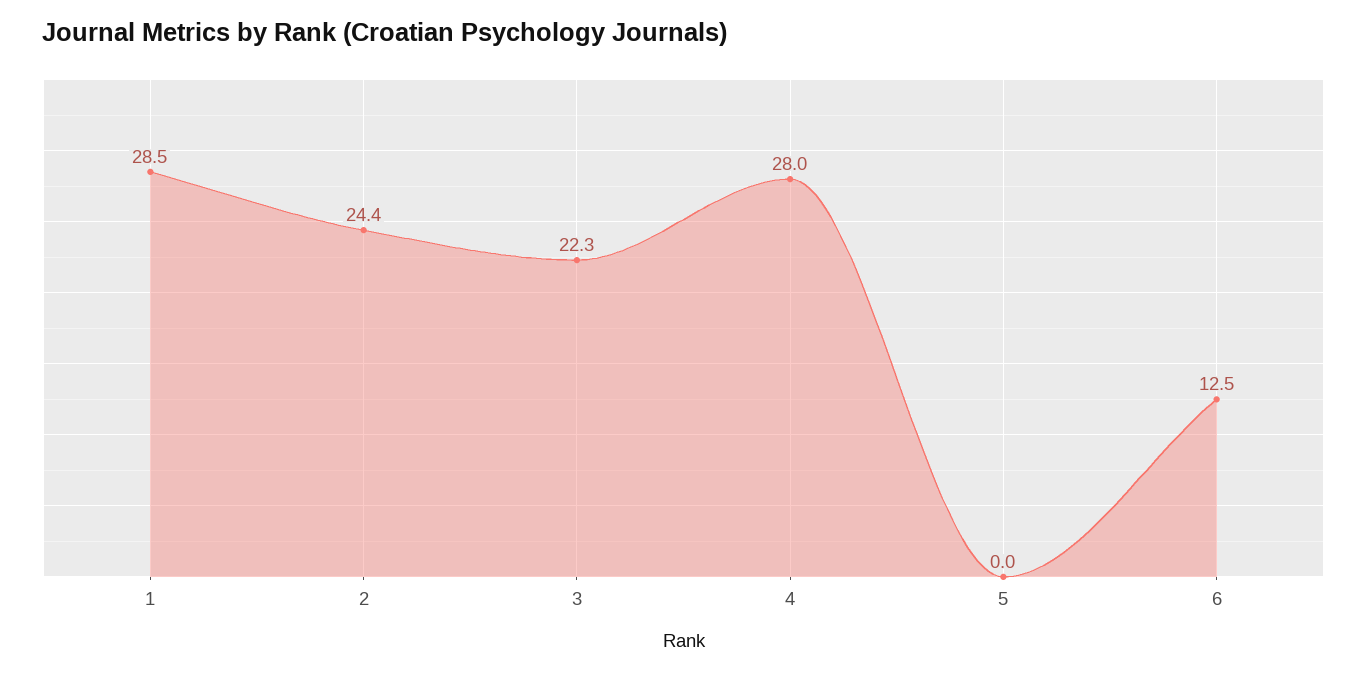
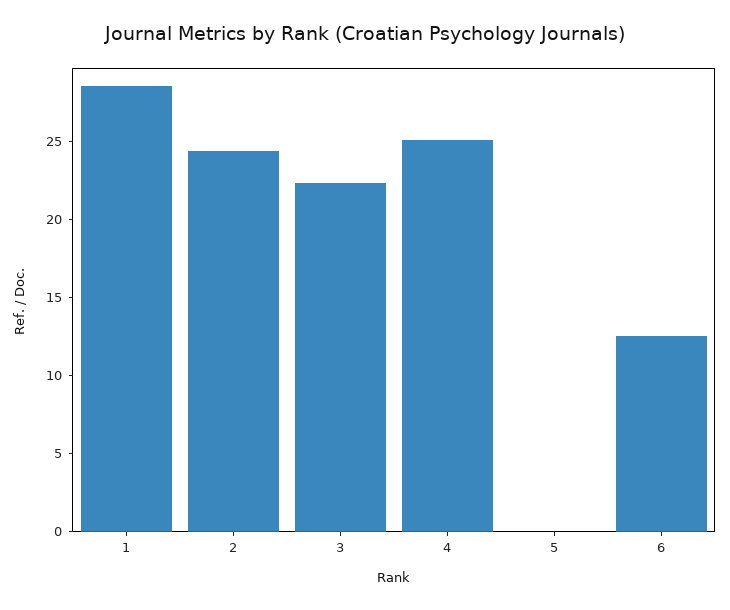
4: 28 -> 25

